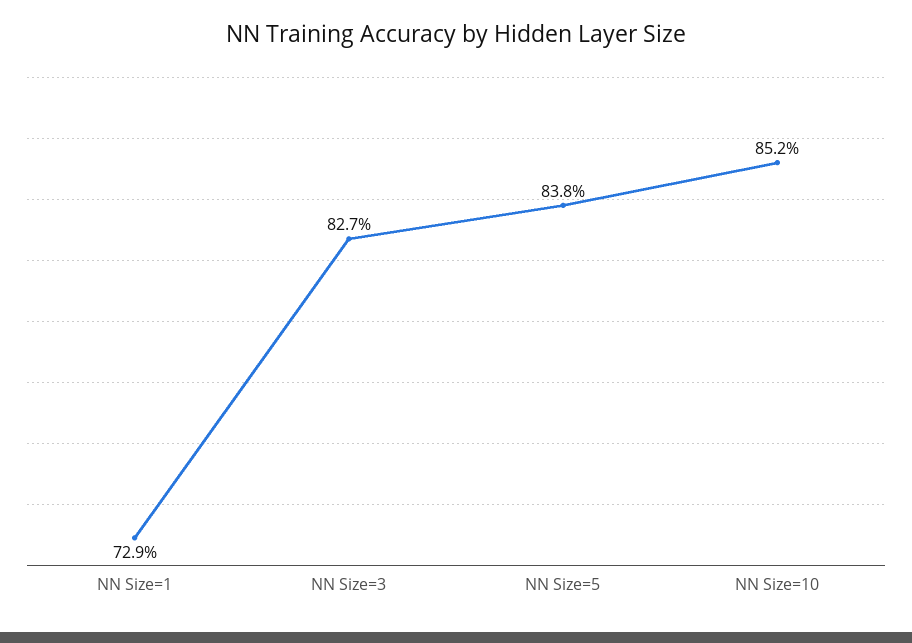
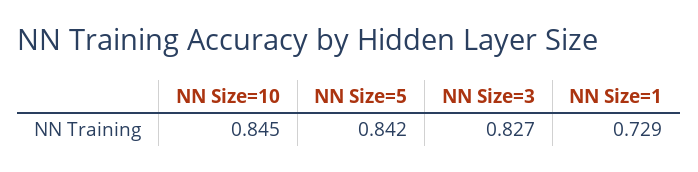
NN Size=5: 0.838 -> 0.842
NN Size=10: 0.852 -> 0.845

